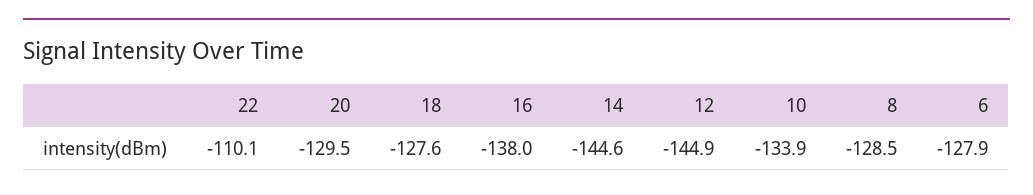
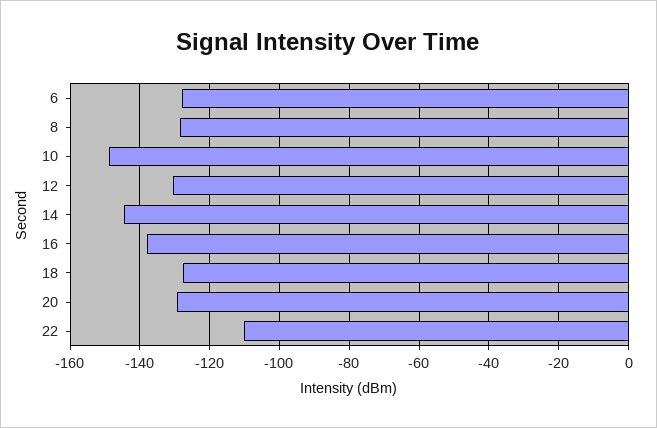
12: -144.9 -> -130
10: -133.9 -> -148

